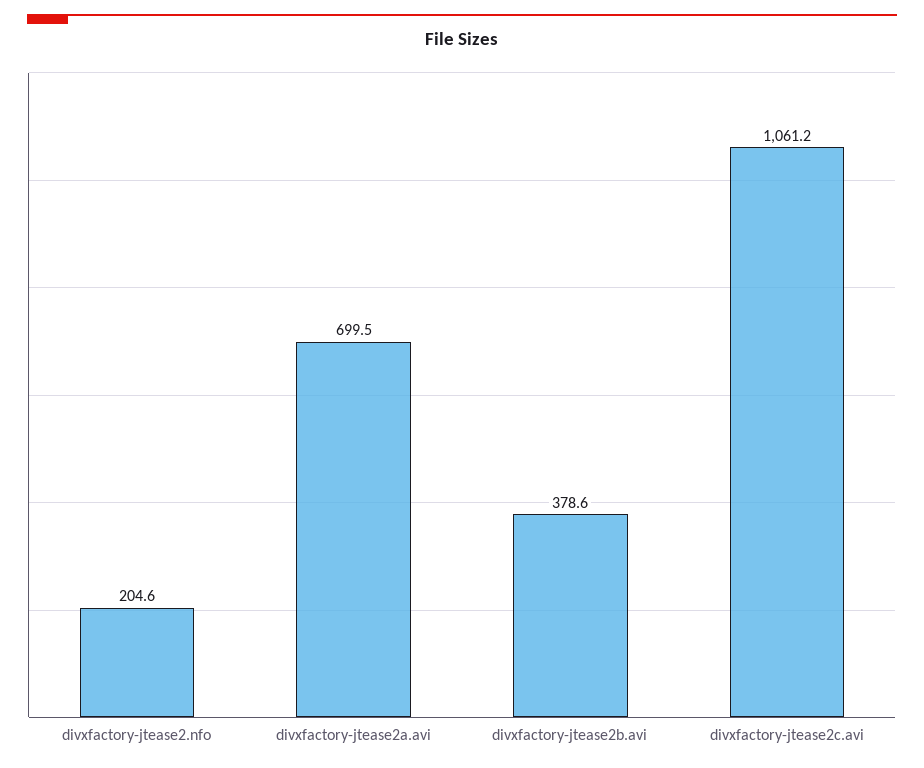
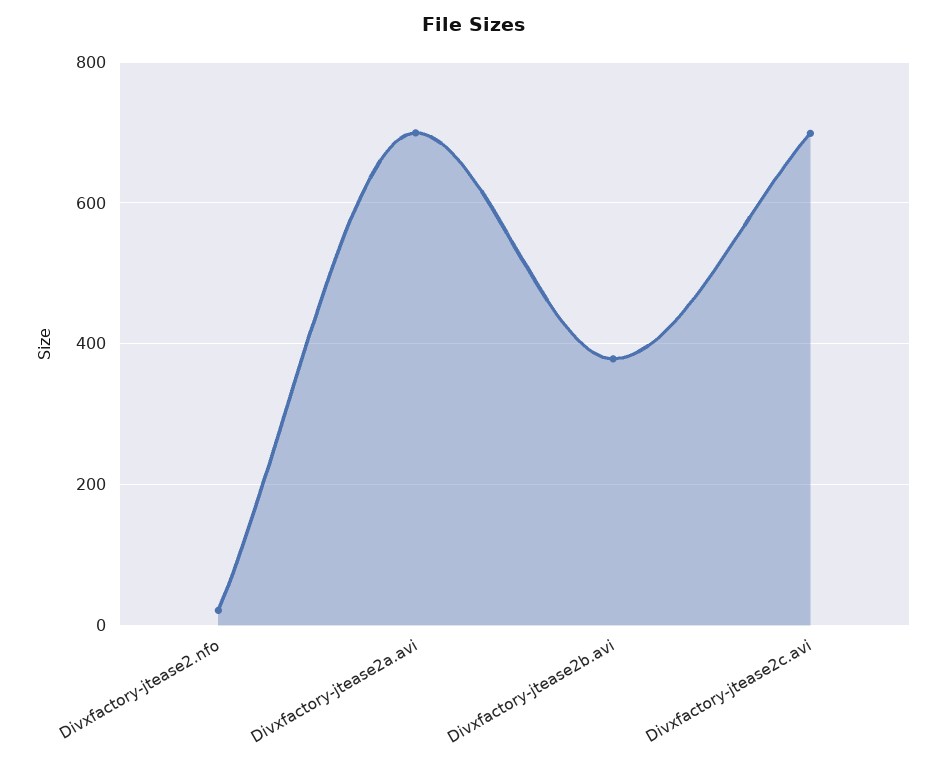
divxfactory-jtease2.nfo: 204.6 -> 20
divxfactory-jtease2c.avi: 1061.2 -> 700

